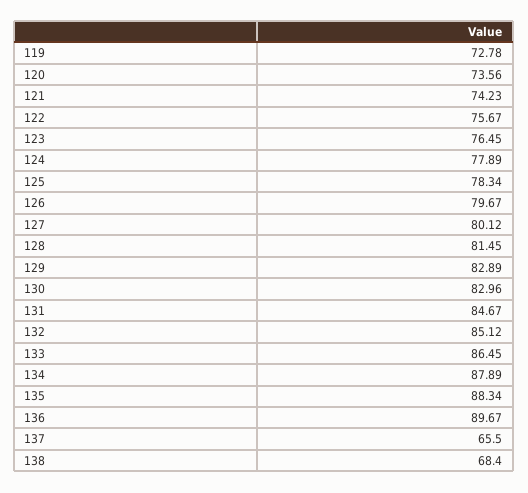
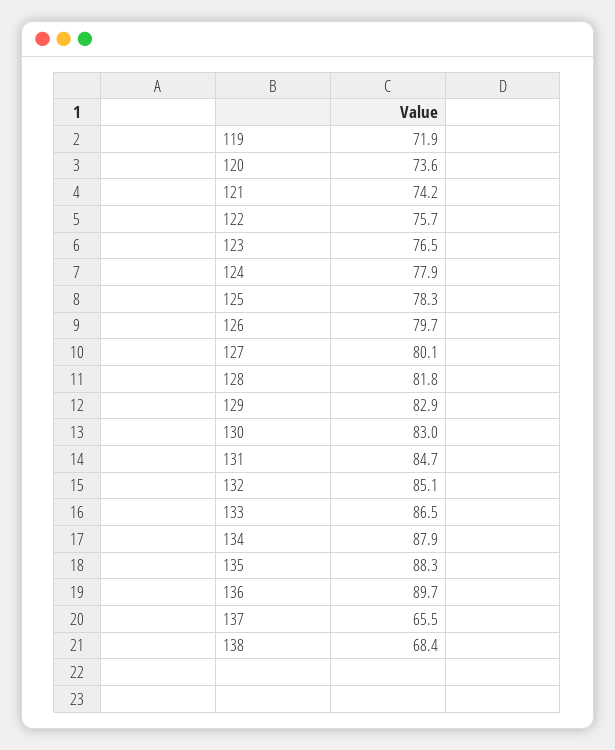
119: 72.78 -> 71.9
128: 81.45 -> 81.8

